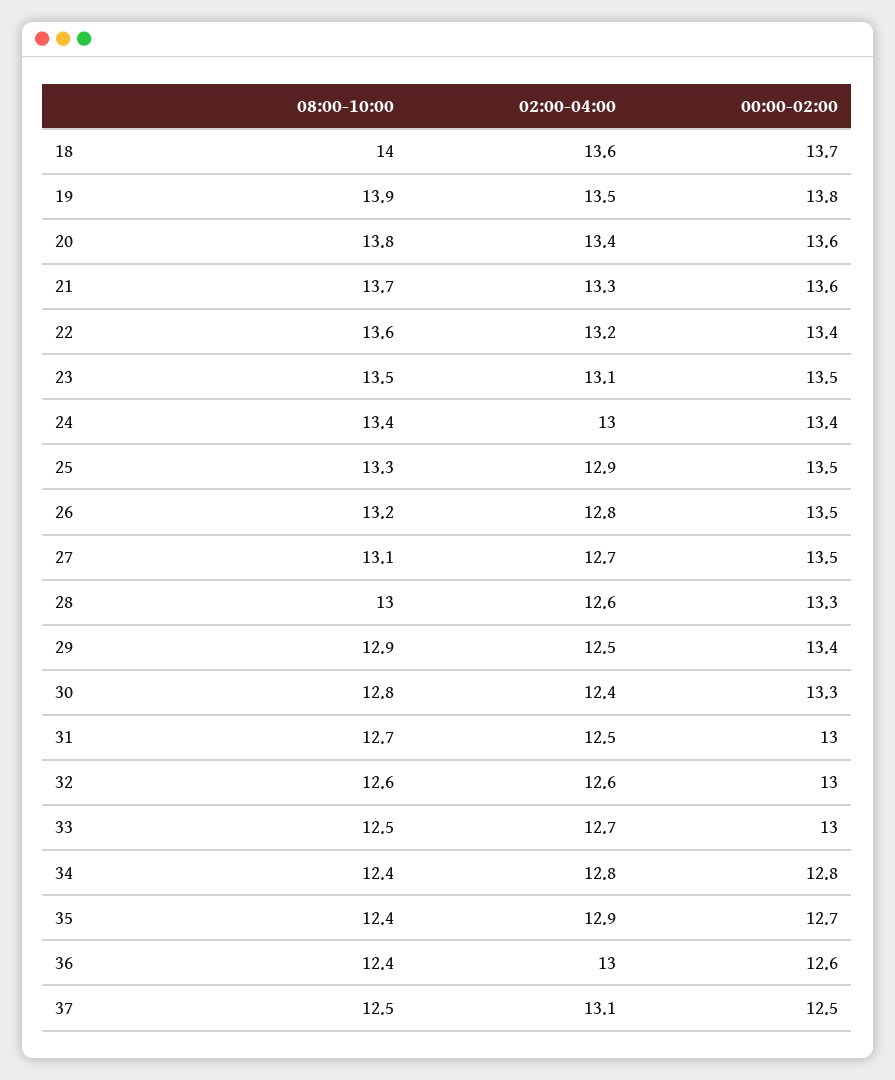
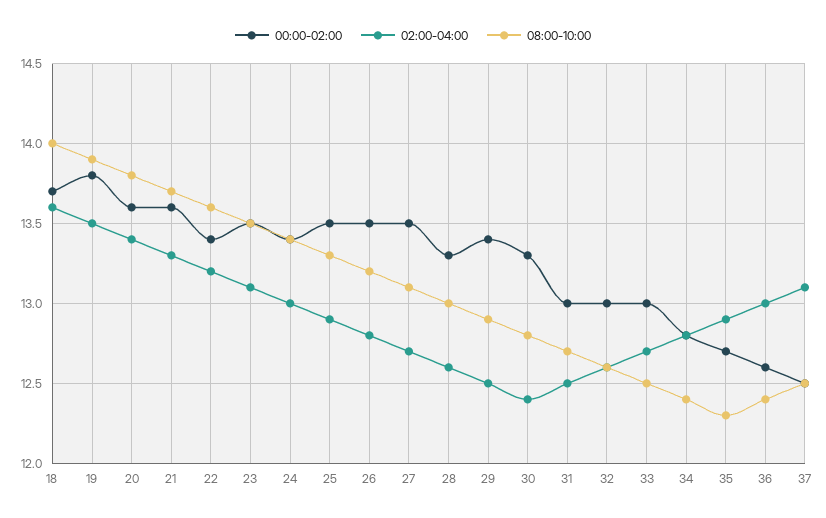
08:00-10:00, 35: 12.4 -> 12.3

